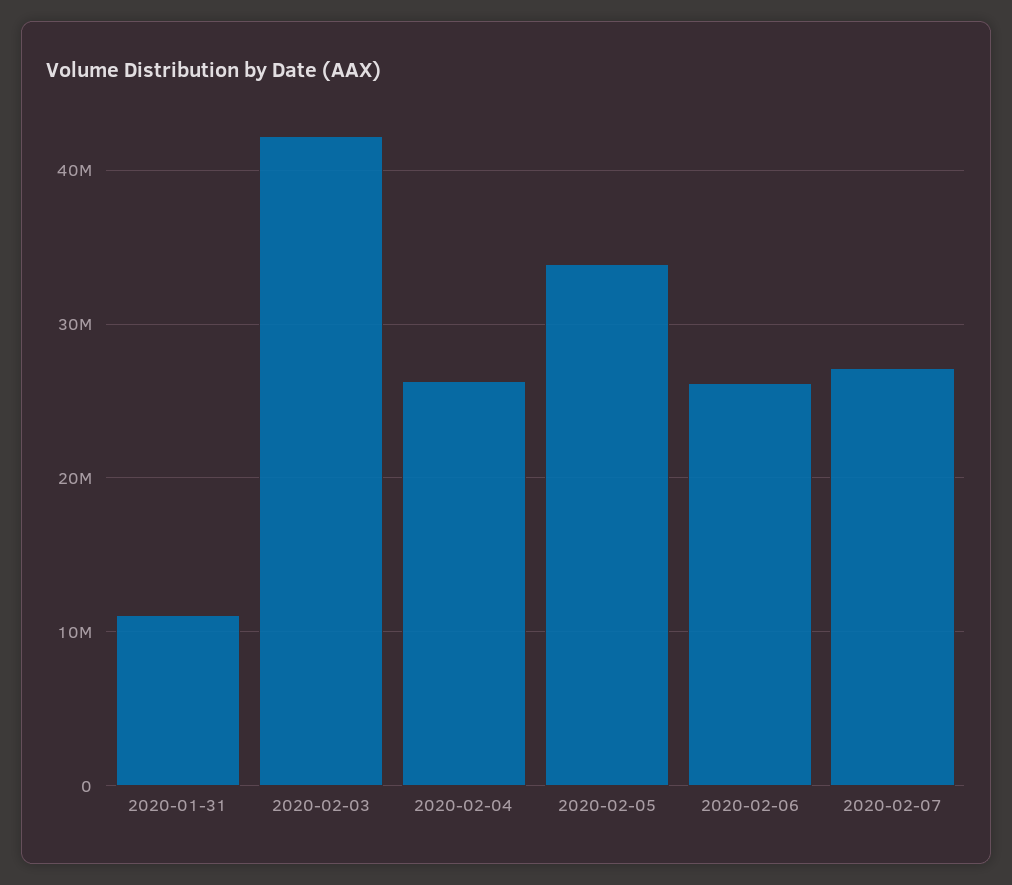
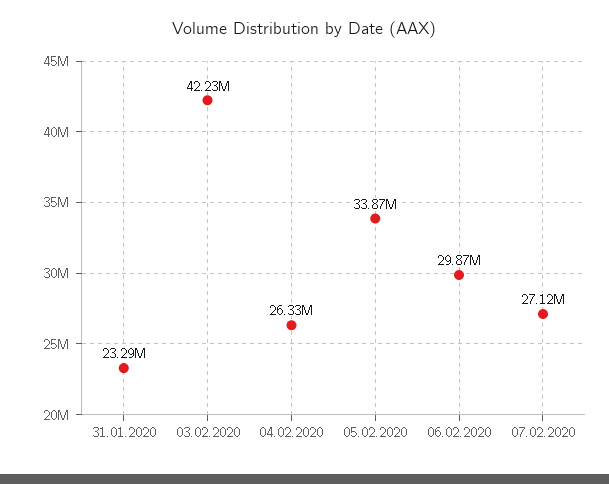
2020-01-31: 11000000 -> 23290000
2020-02-06: 26000000 -> 29870000

